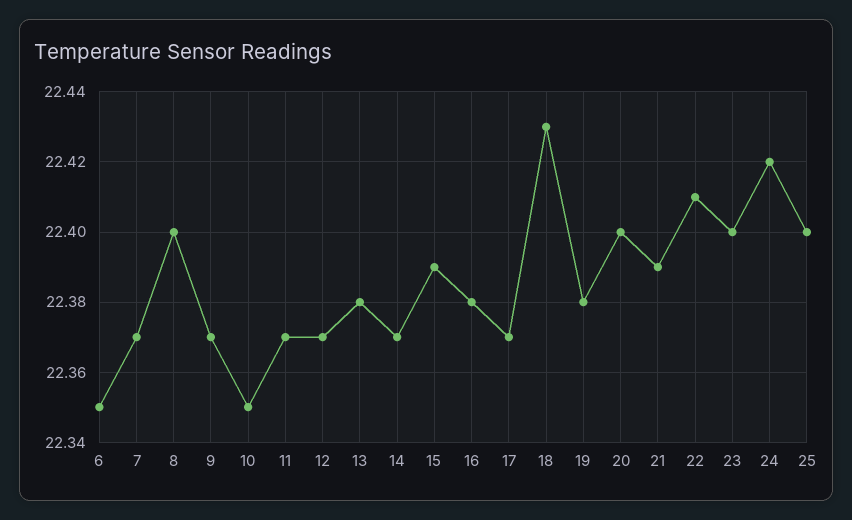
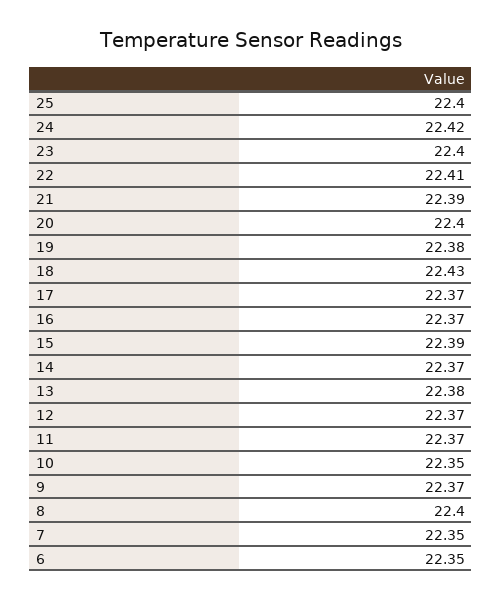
7: 22.37 -> 22.35
16: 22.38 -> 22.37

